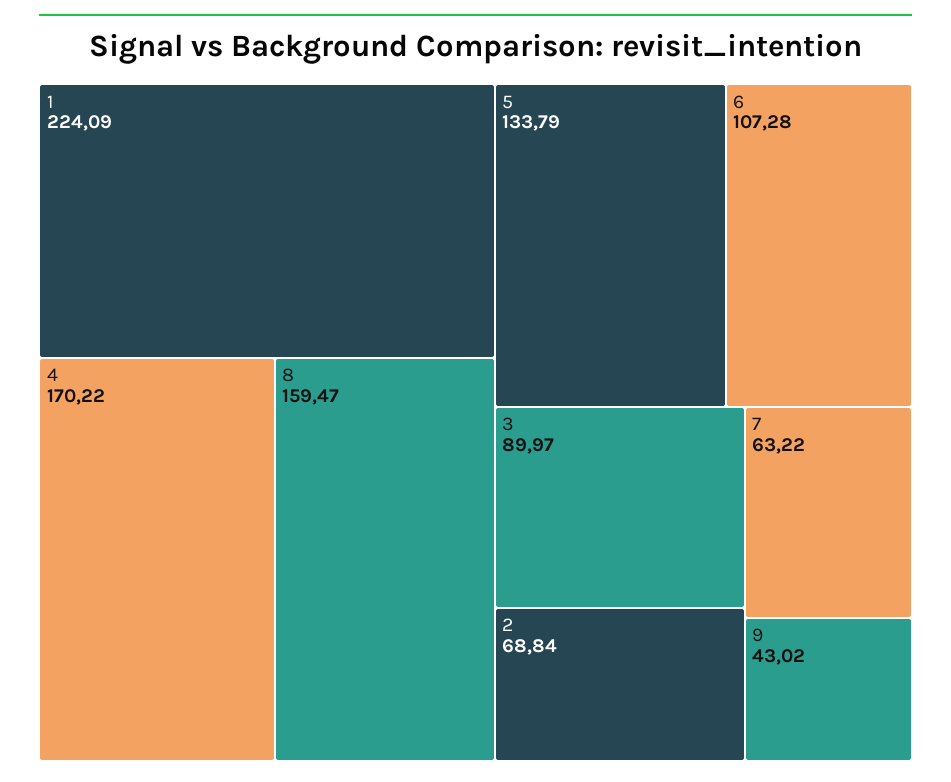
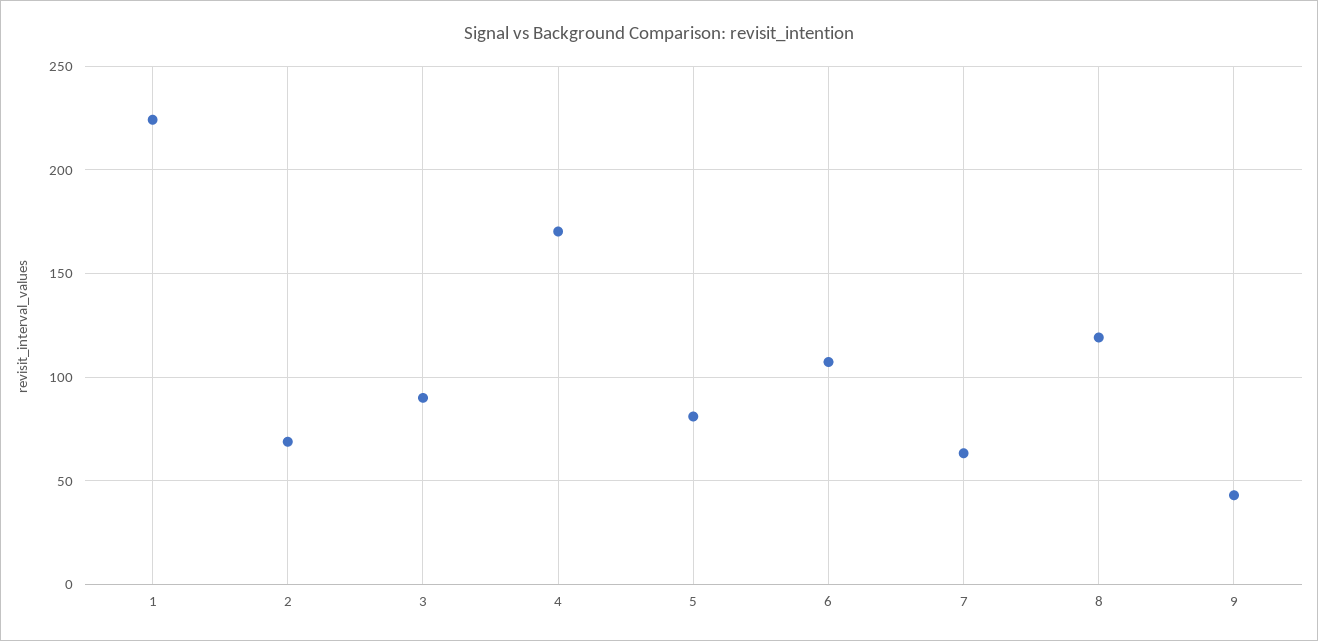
8: 159.47 -> 120
5: 133.79 -> 80

